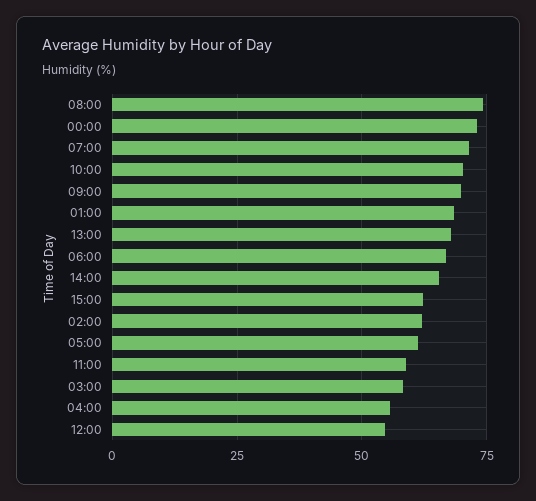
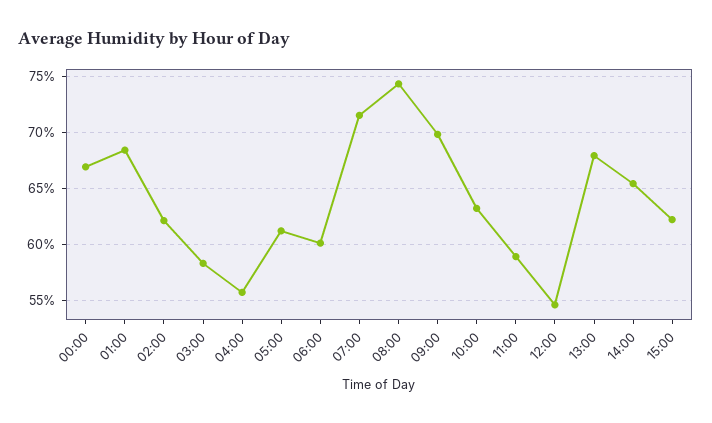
00:00: 72.5 -> 67
10:00: 70 -> 63
06:00: 67.5 -> 60

